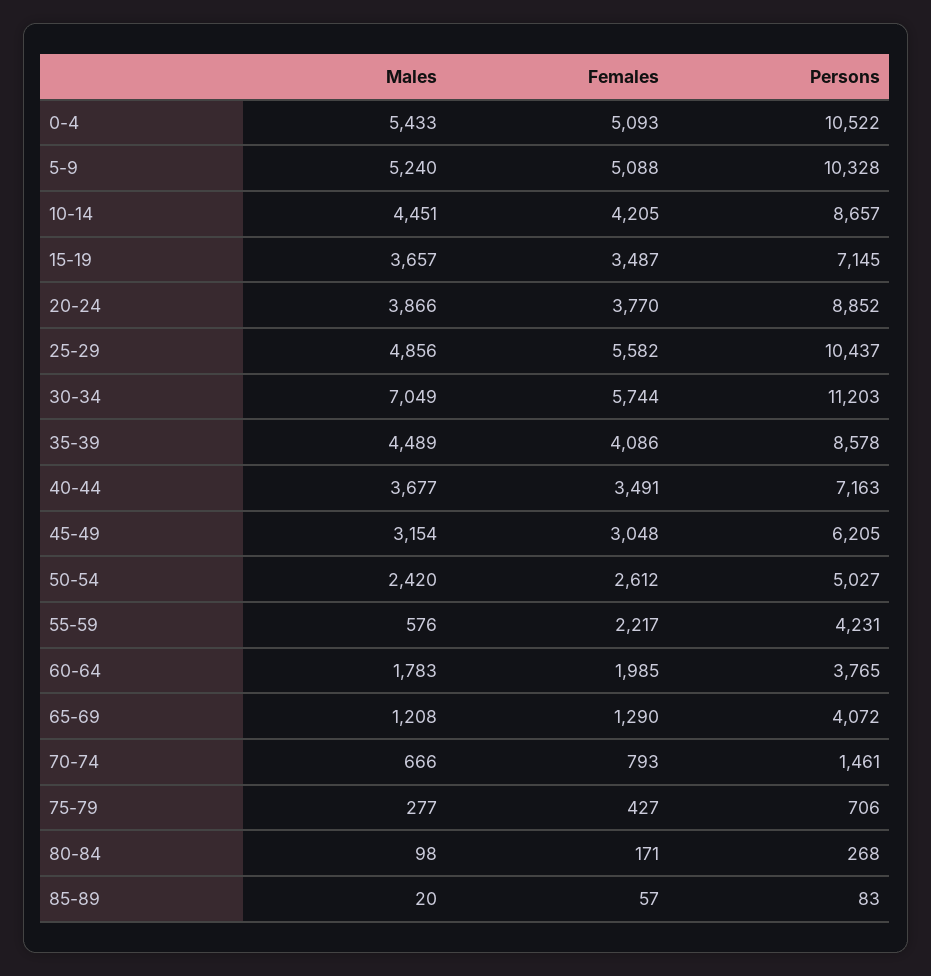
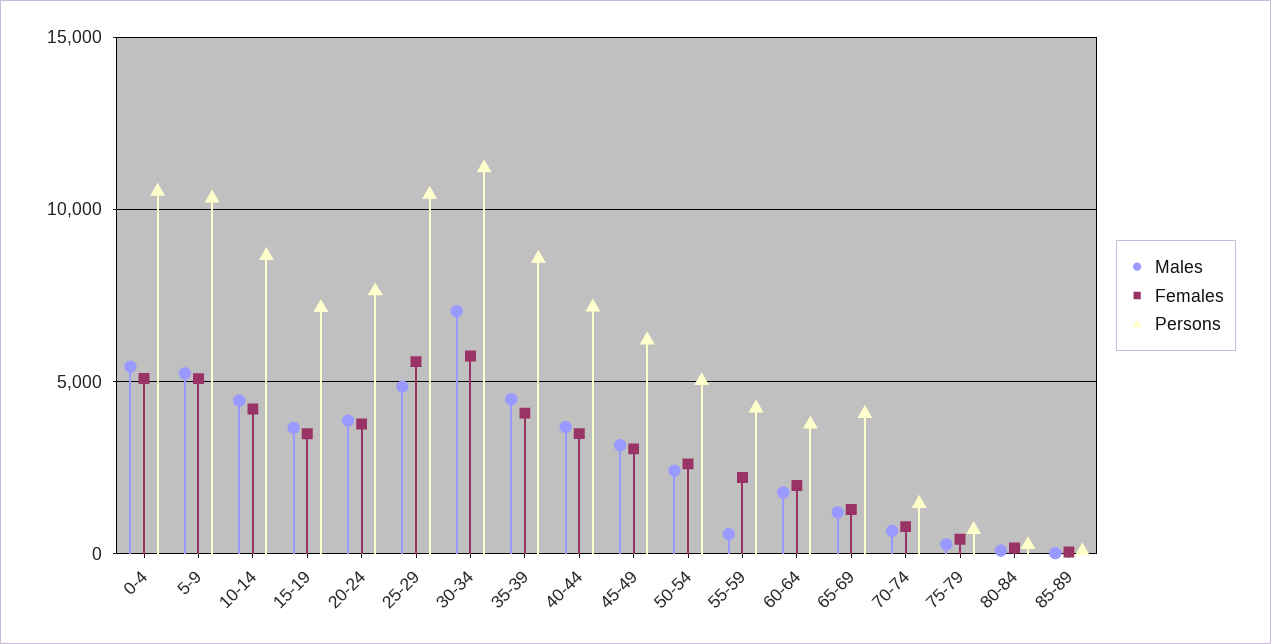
Persons, 20-24: 8852 -> 7500

